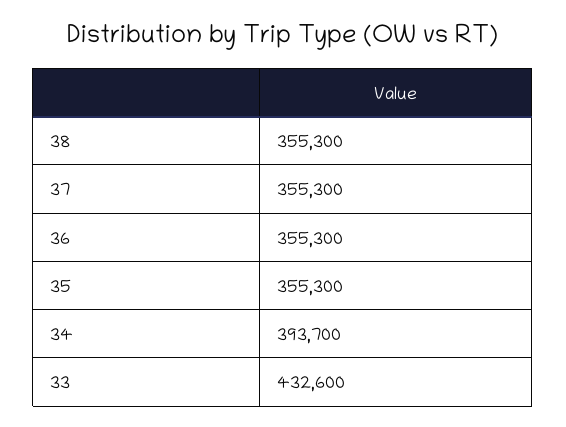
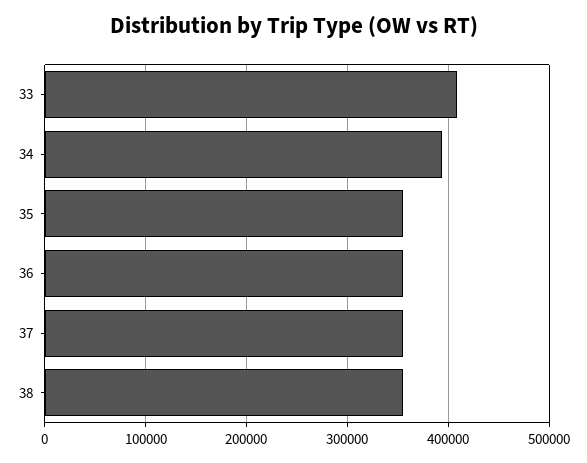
33: 432600 -> 410000

